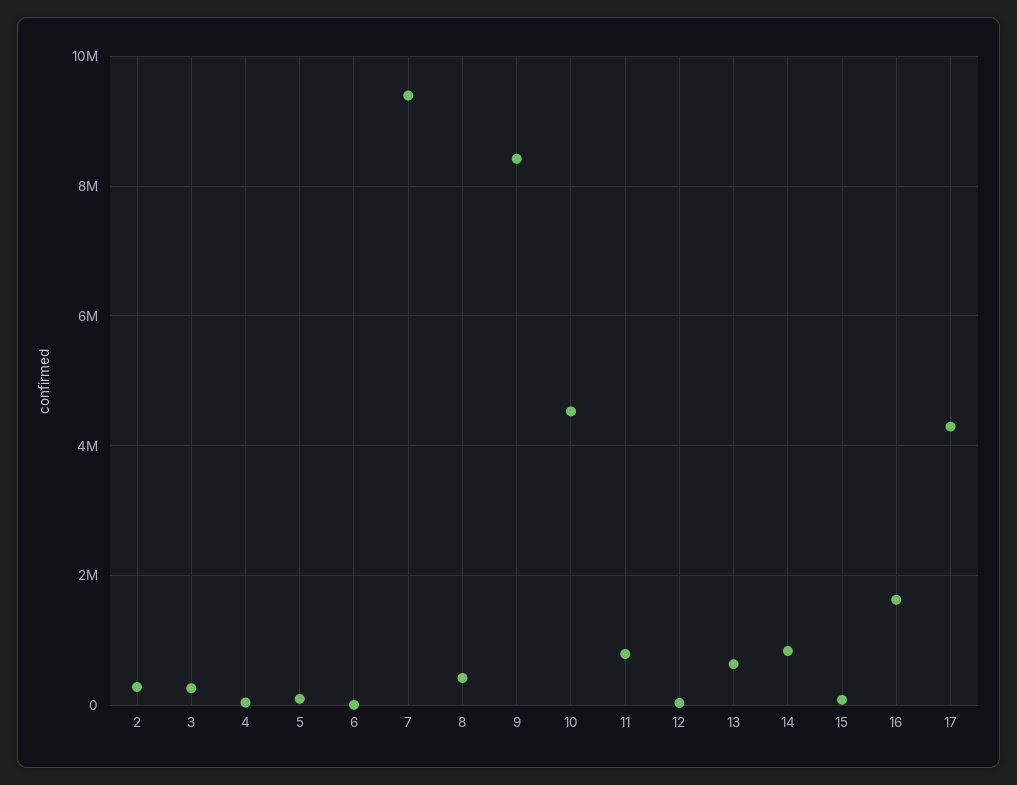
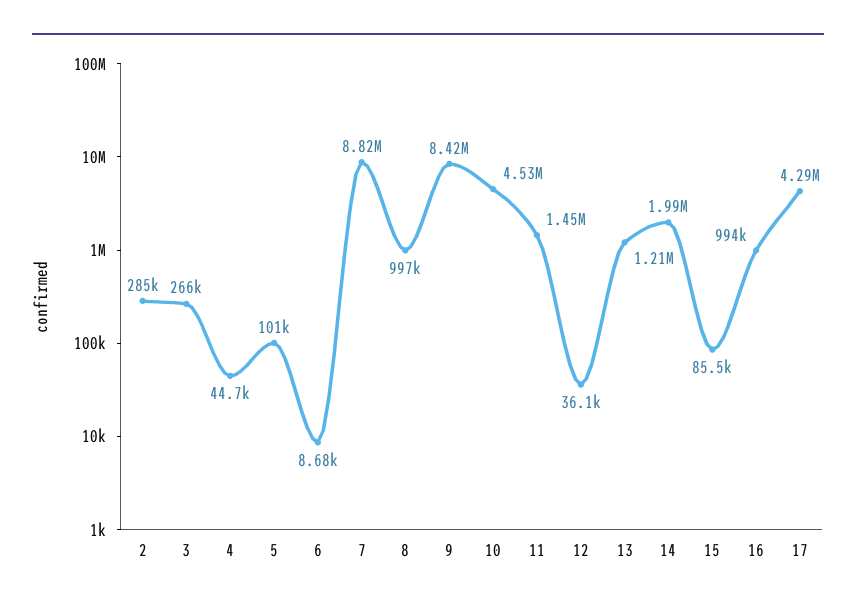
7: 9400000 -> 8820000
8: 400000 -> 997000
11: 800000 -> 1450000
13: 600000 -> 1210000
14: 800000 -> 1990000
16: 1600000 -> 994000

